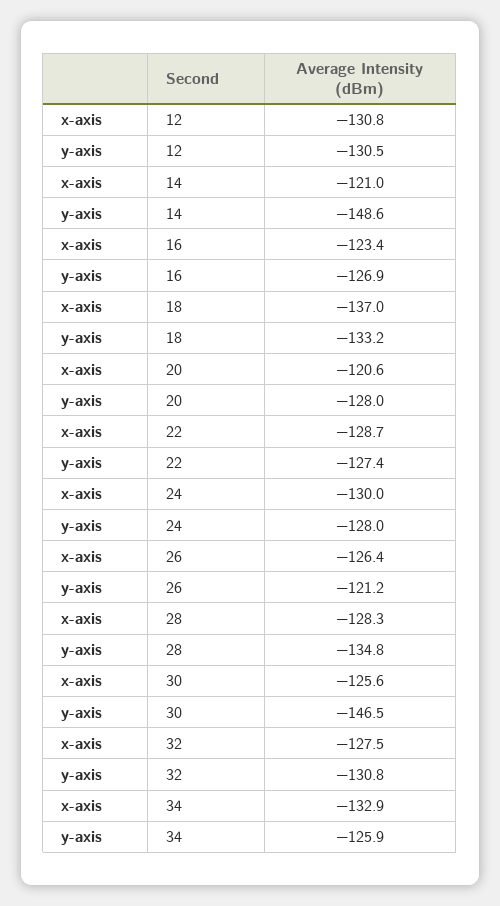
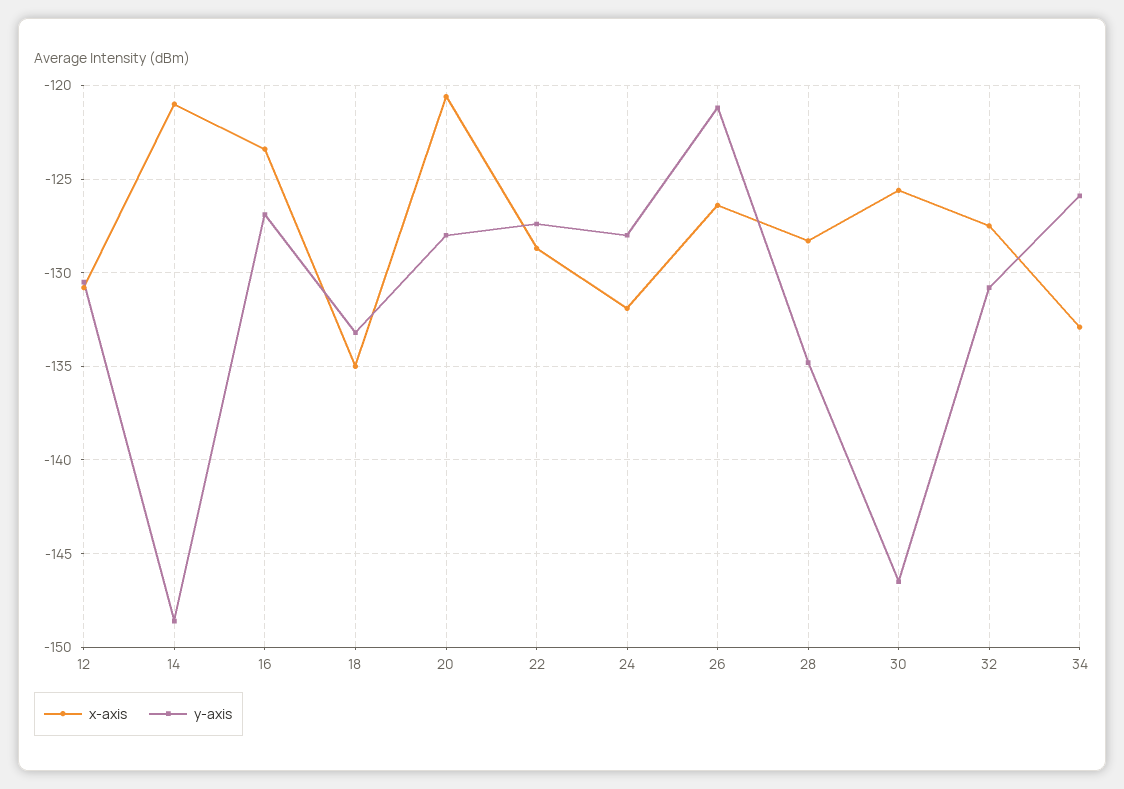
x-axis, 18: -137 -> -135
x-axis, 24: -130 -> -132

